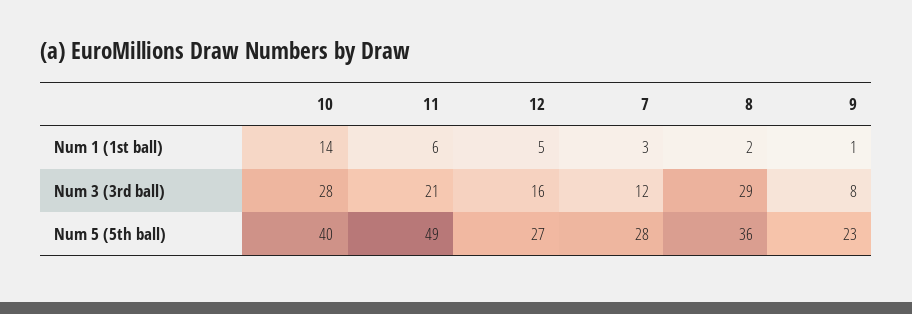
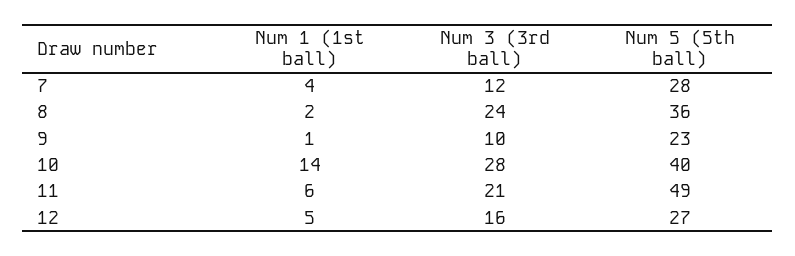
7, Num 1 (1st ball): 3 -> 4
8, Num 3 (3rd ball): 29 -> 24
9, Num 3 (3rd ball): 8 -> 10

